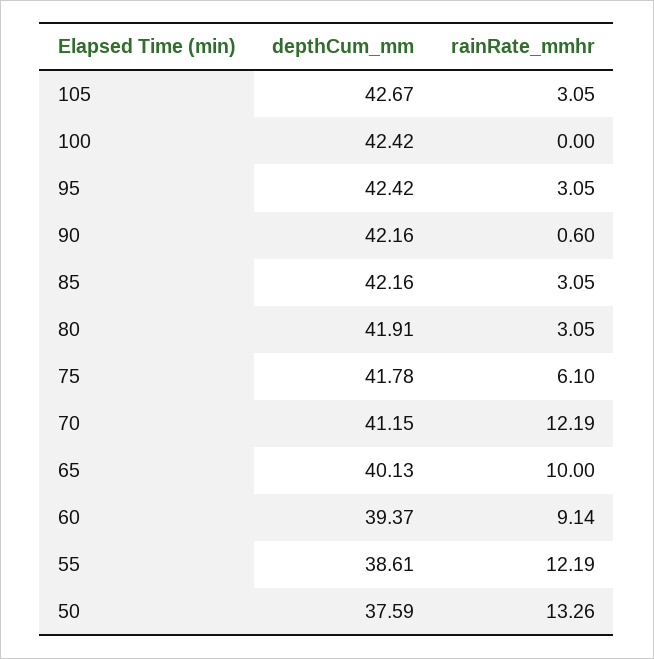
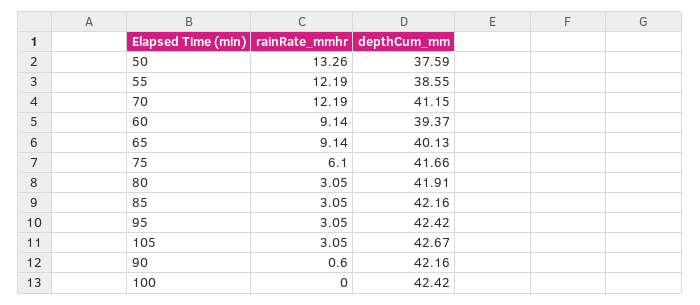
depthCum_mm, 75: 41.78 -> 41.66
rainRate_mmhr, 65: 10 -> 9.14
depthCum_mm, 55: 38.61 -> 38.55

